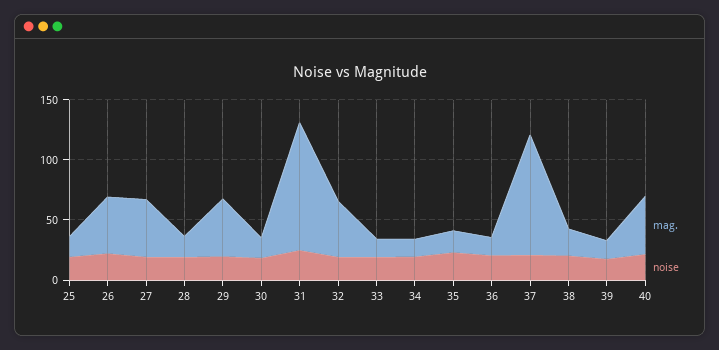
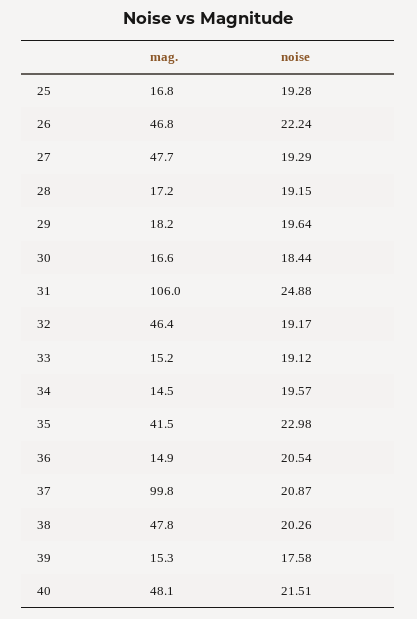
mag., 29: 50 -> 18.2
mag., 35: 20 -> 41.5
mag., 38: 20 -> 47.8

